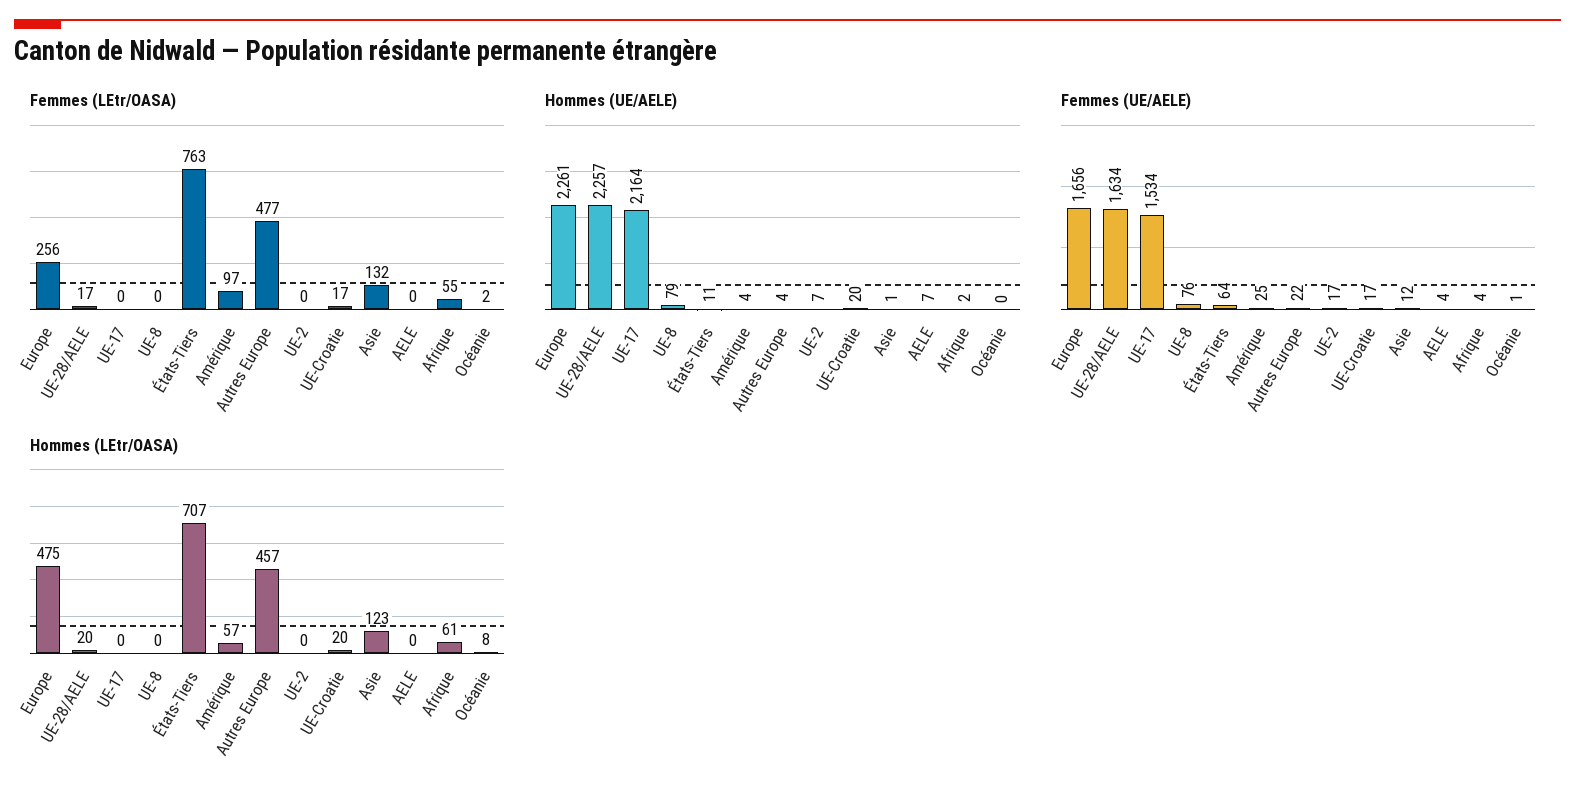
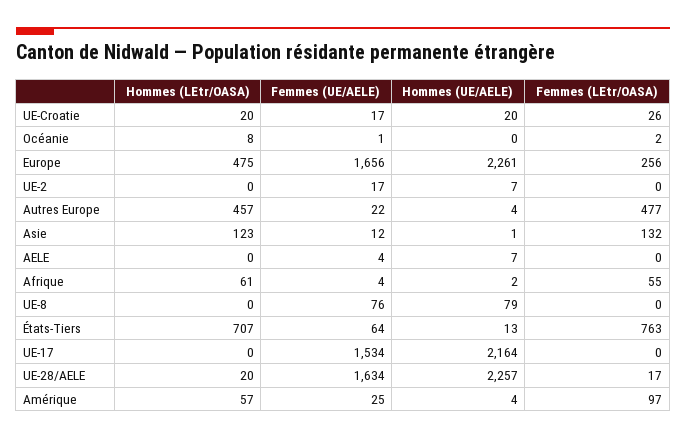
Femmes (LEtr/OASA), UE-Croatie: 17 -> 26
Hommes (UE/AELE), États-Tiers: 11 -> 13

